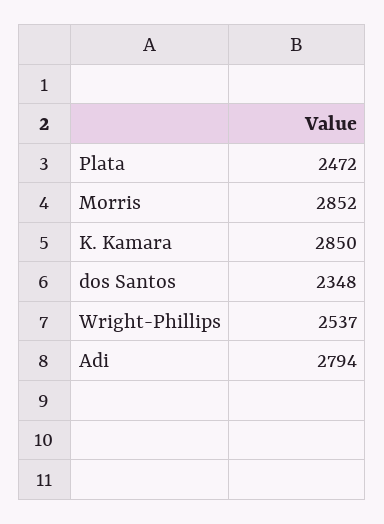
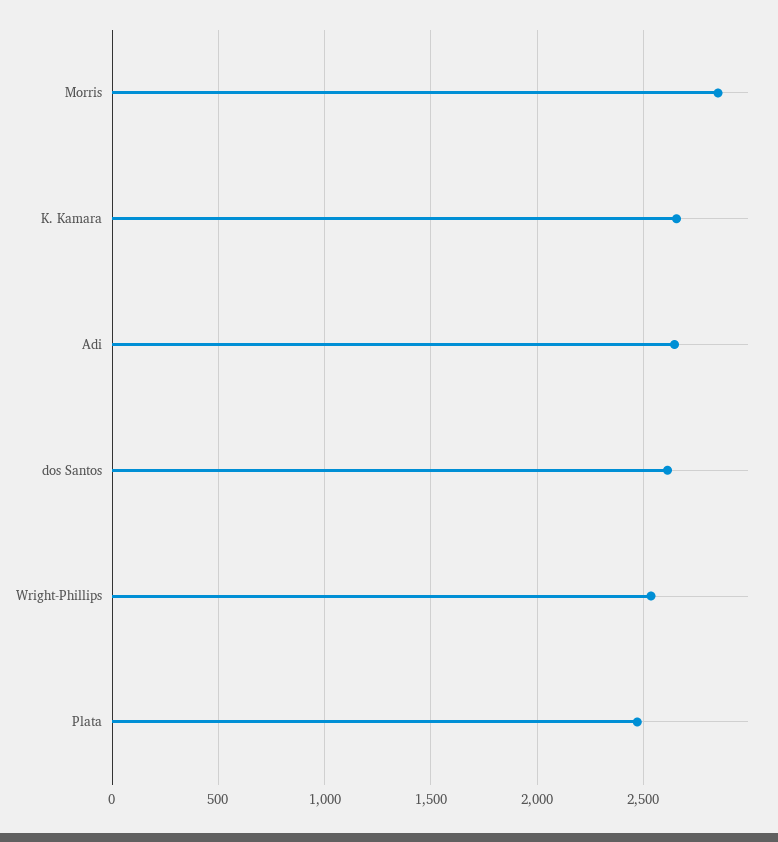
K. Kamara: 2850 -> 2650
dos Santos: 2348 -> 2600
Adi: 2794 -> 2650

